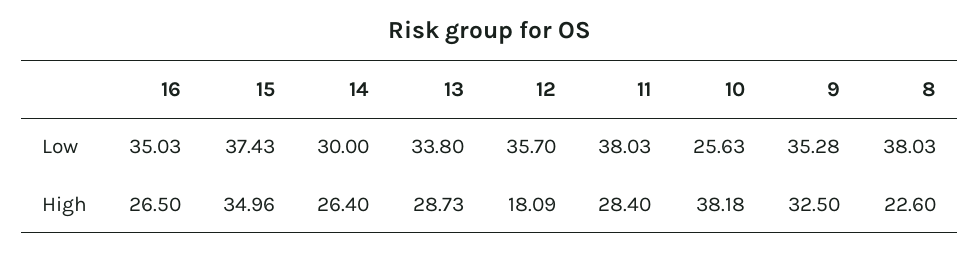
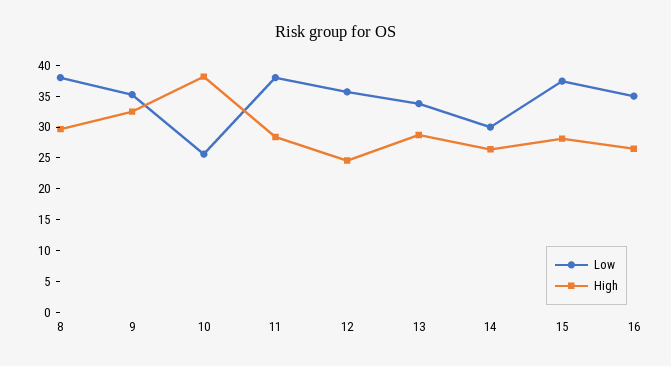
High, 15: 34.96 -> 27.5
High, 12: 18.09 -> 25
High, 8: 22.6 -> 30

